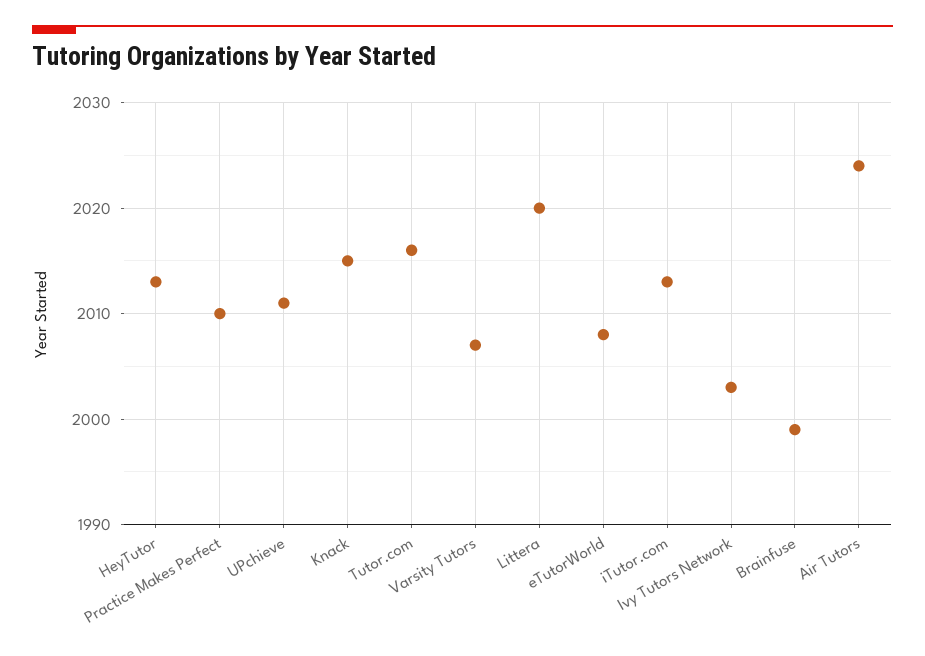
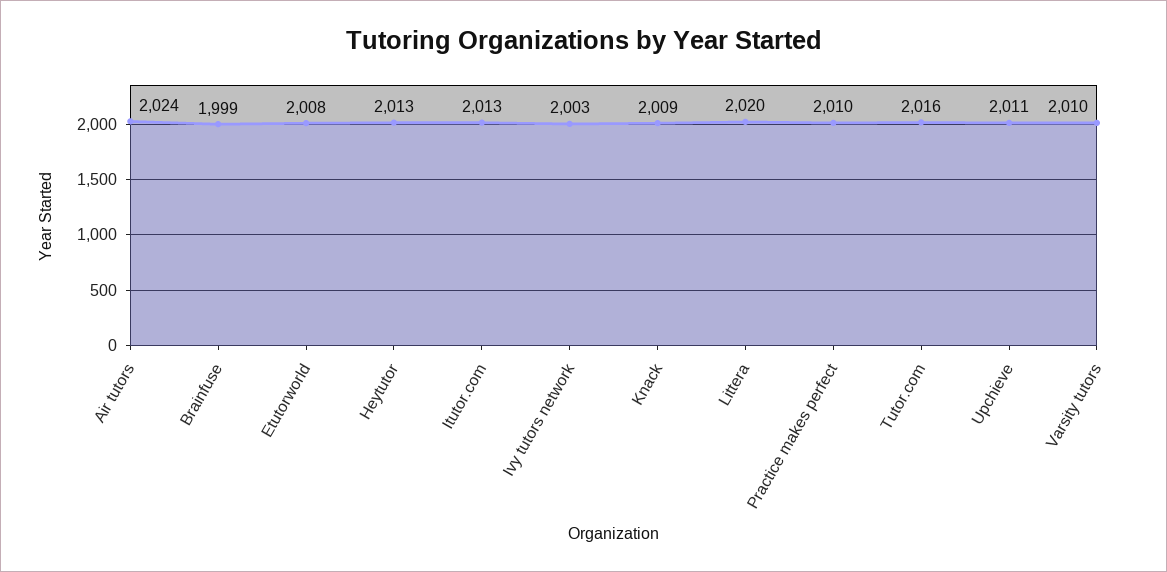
Knack: 2015 -> 2009
Varsity Tutors: 2007 -> 2010

